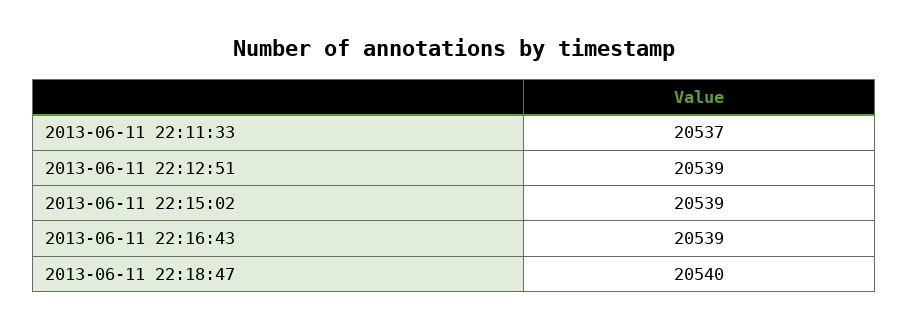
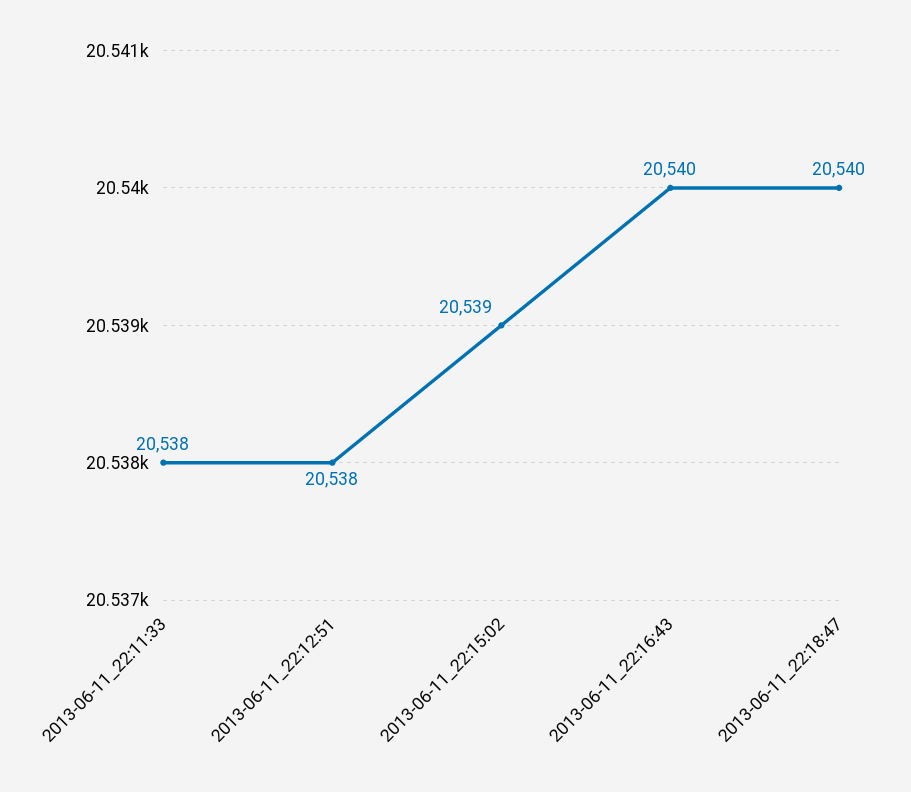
2013-06-11 22:11:33: 20537 -> 20538
2013-06-11 22:12:51: 20539 -> 20538
2013-06-11 22:16:43: 20539 -> 20540

